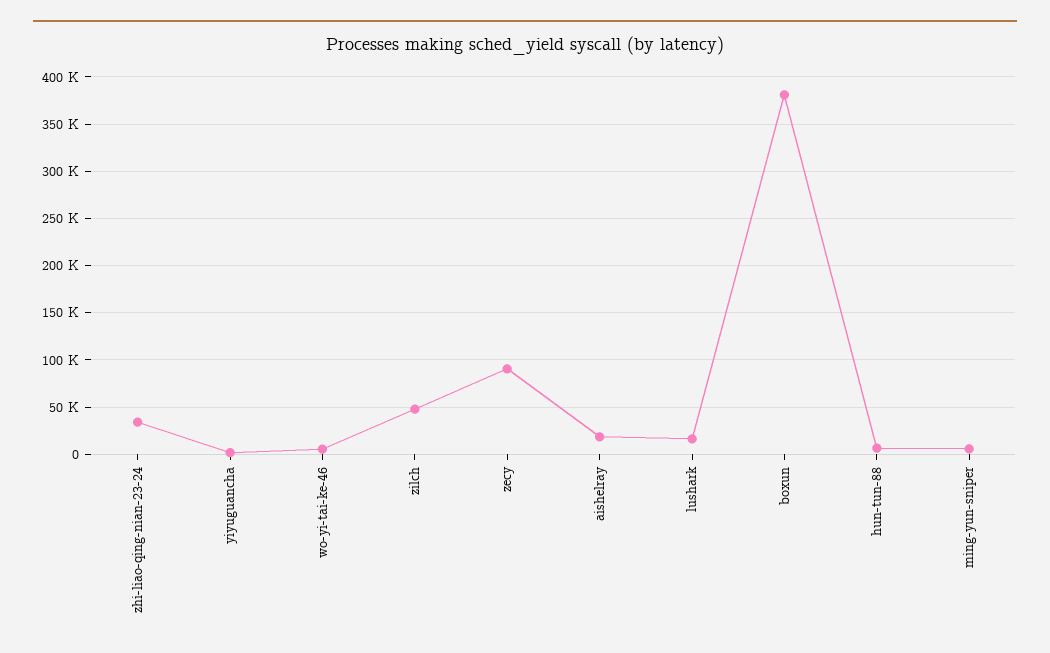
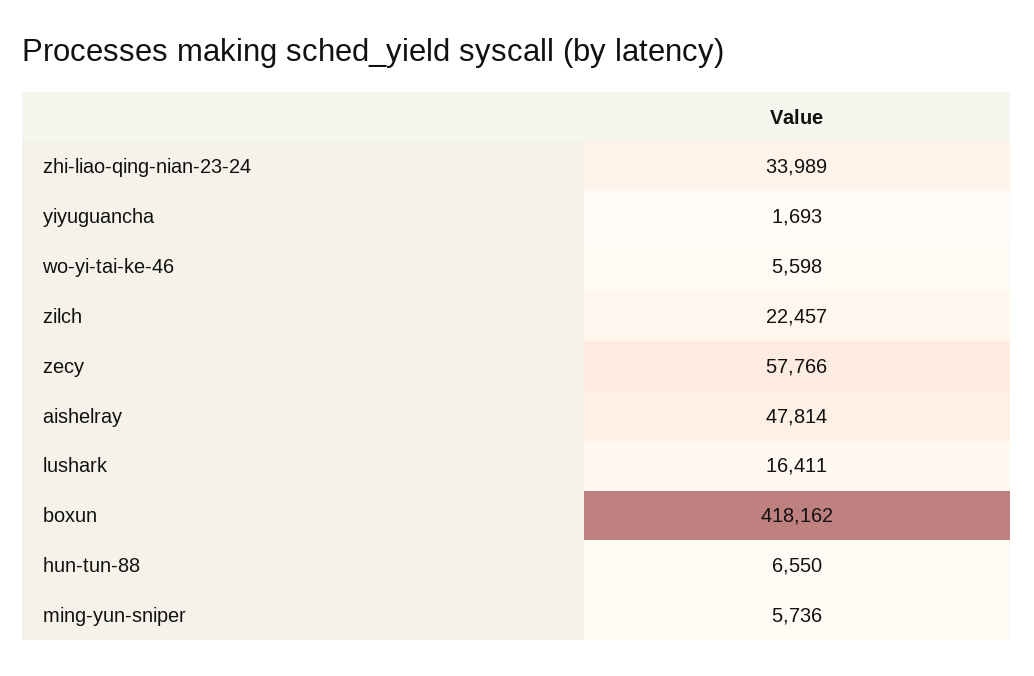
zilch: 50000 -> 22457
zecy: 90000 -> 57766
aishelray: 20000 -> 47814
boxun: 380000 -> 418162

